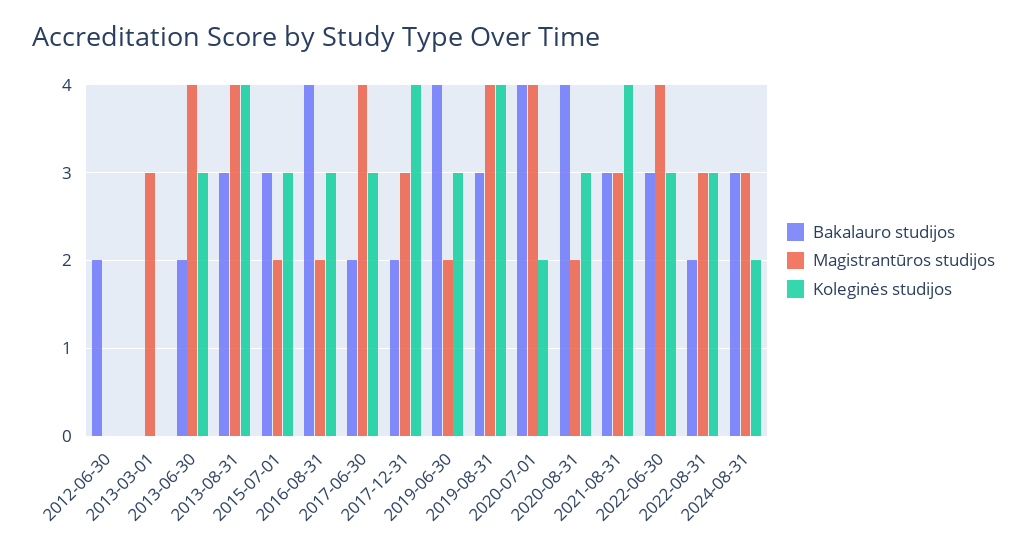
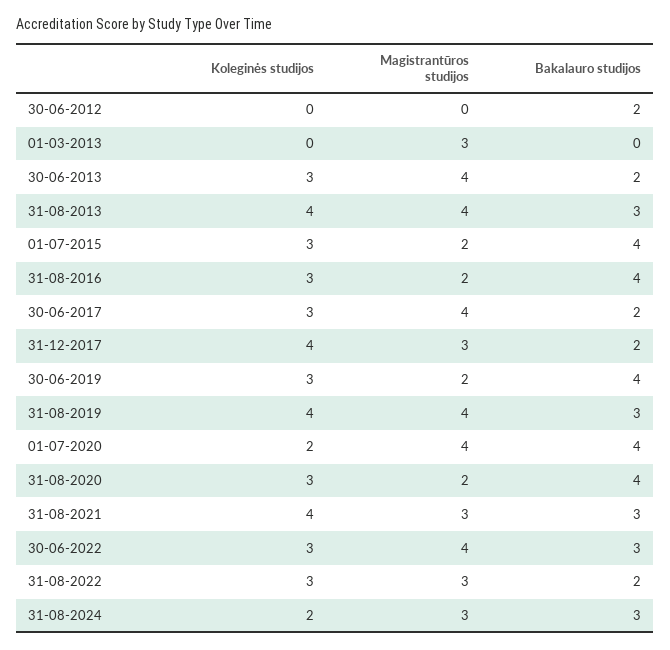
Bakalauro studijos, 2015-07-01: 3 -> 4

